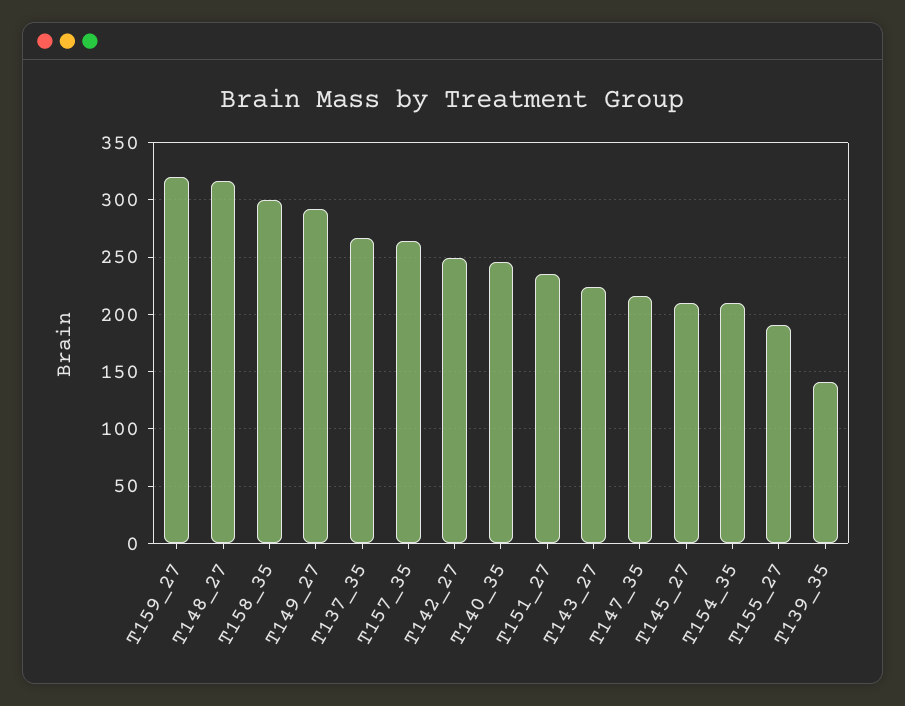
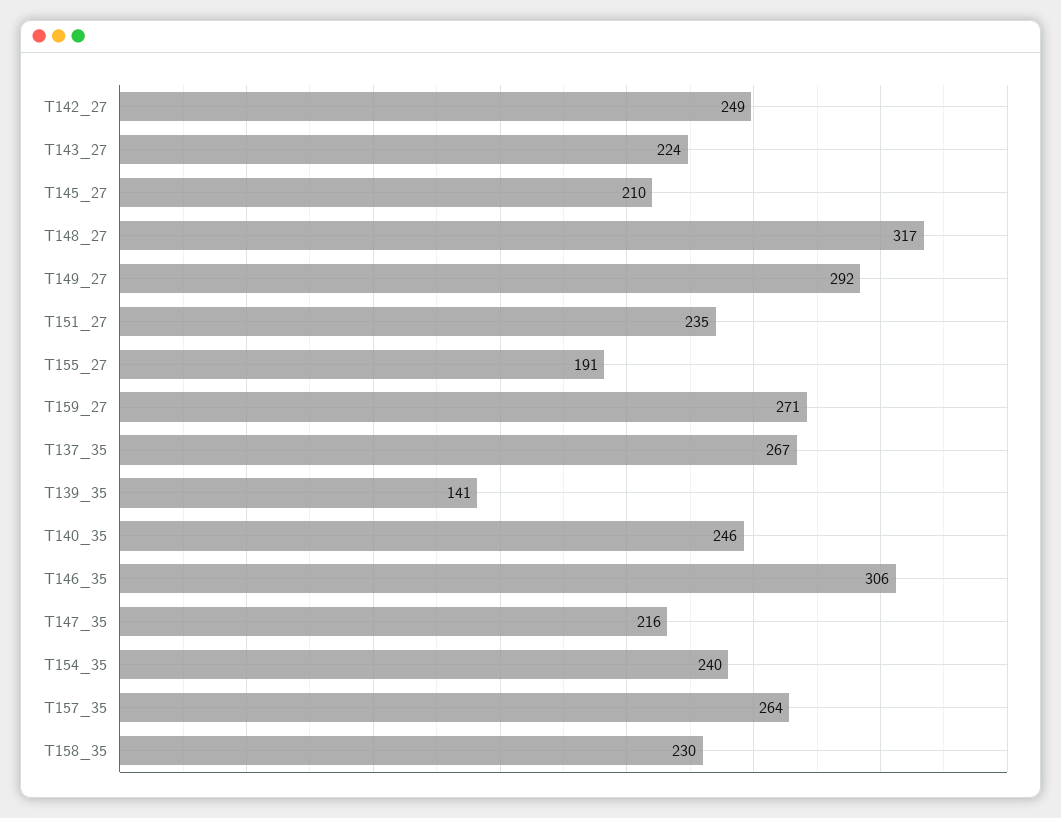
T159_27: 320 -> 271
T158_35: 300 -> 230
T154_35: 210 -> 240
T146_35: none -> 306

